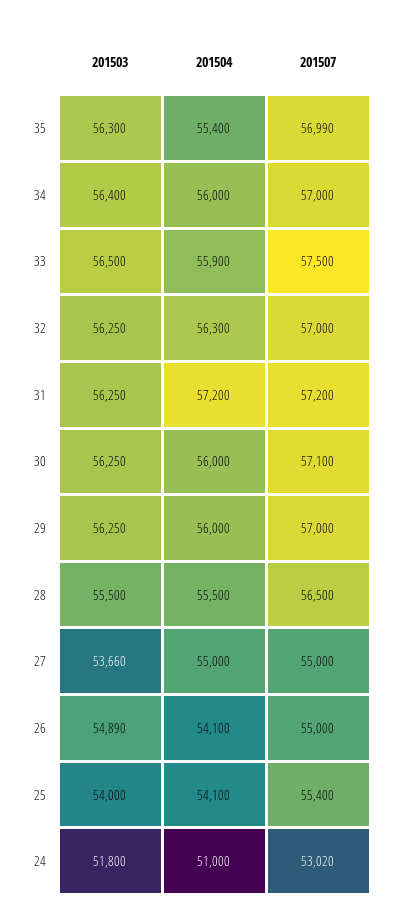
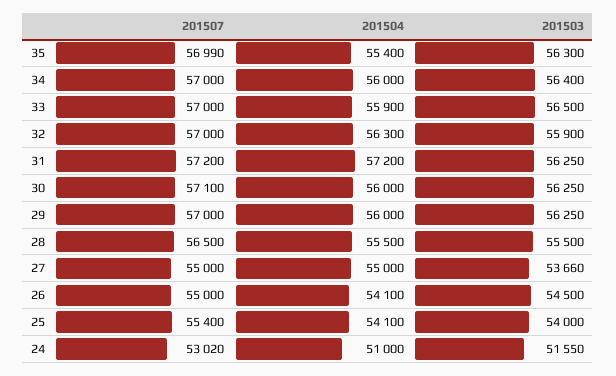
201507, 33: 57500 -> 57000
201503, 32: 56250 -> 55900
201503, 26: 54890 -> 54500
201503, 24: 51800 -> 51550

